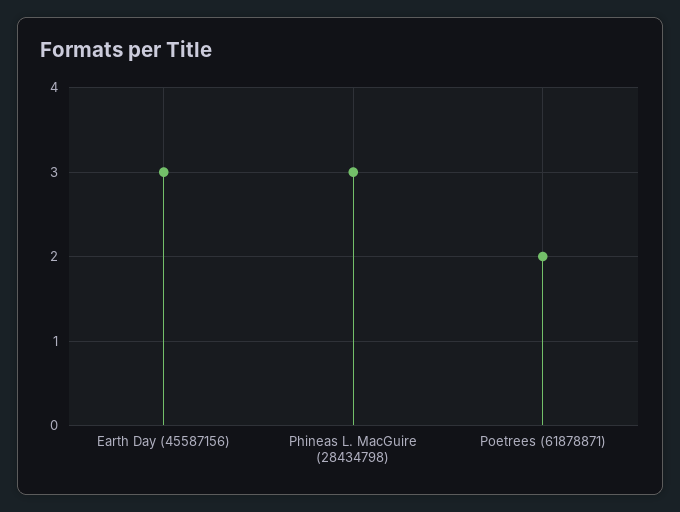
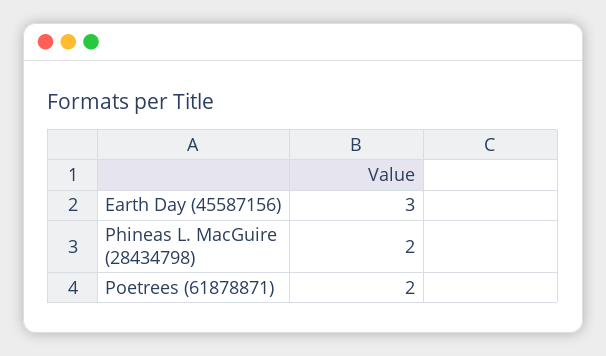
Phineas L. MacGuire (28434798): 3 -> 2

